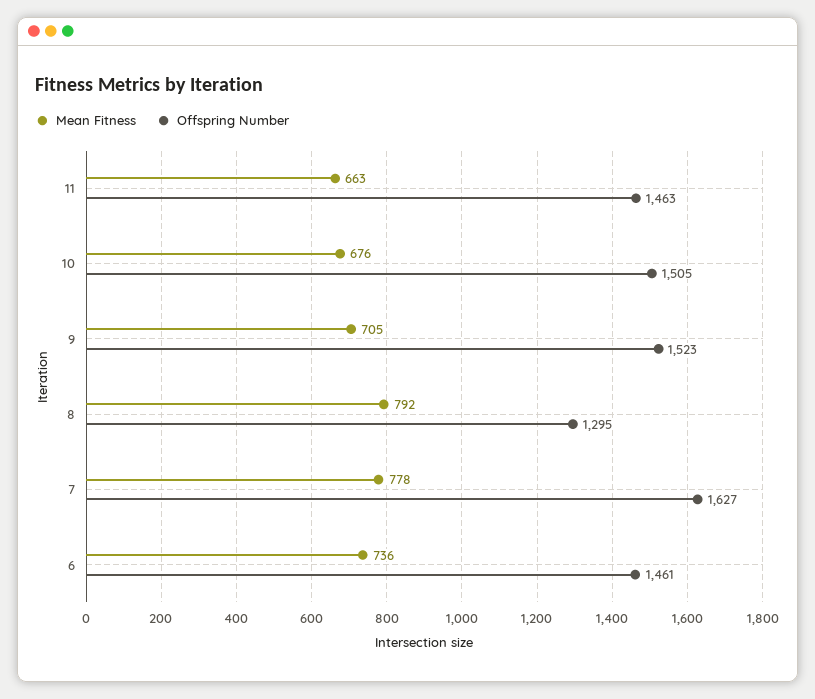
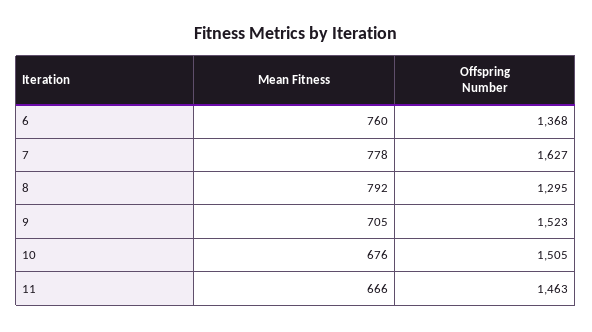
Mean Fitness, 11: 663 -> 666
Mean Fitness, 6: 736 -> 760
Offspring Number, 6: 1461 -> 1368

